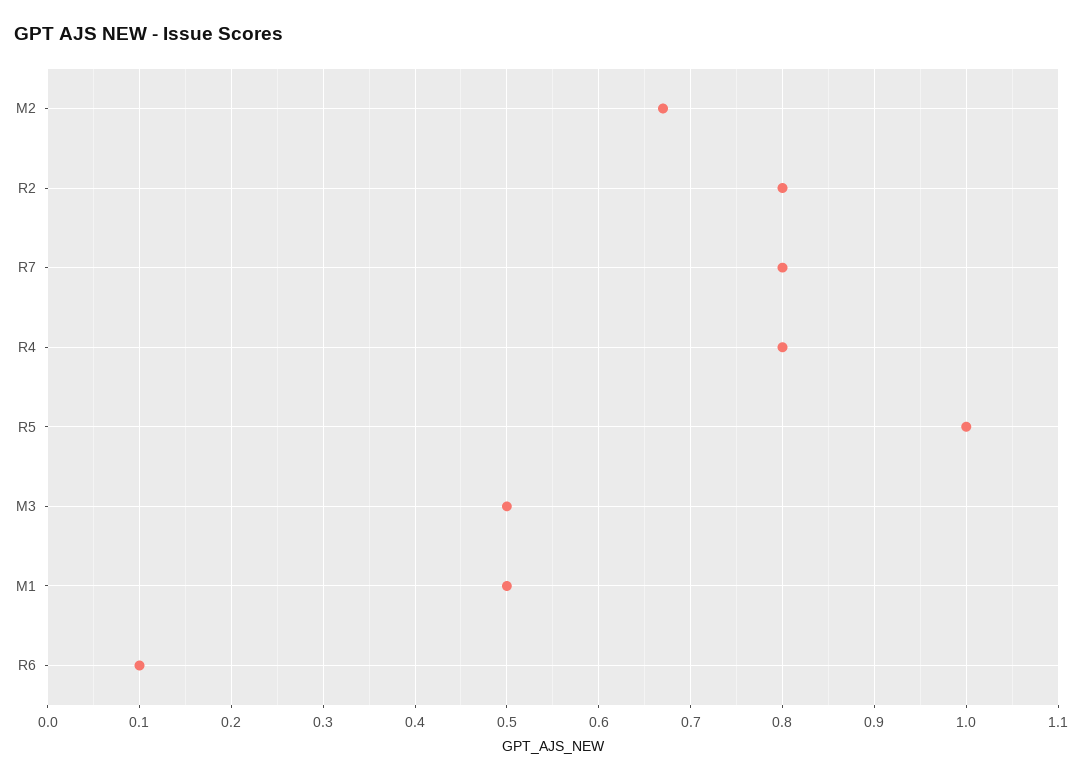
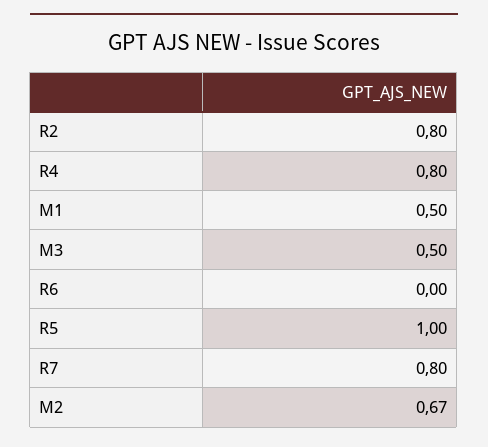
R6: 0.1 -> 0

